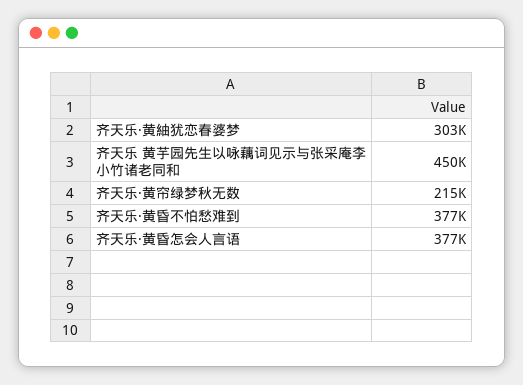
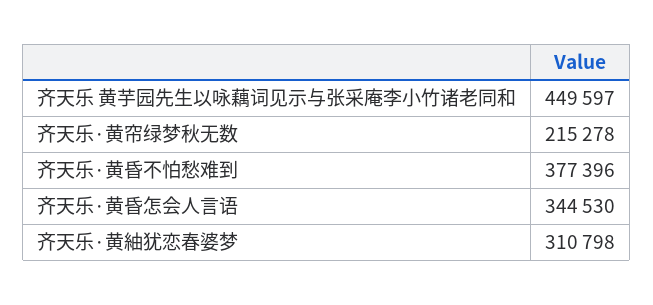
齐天乐·黄紬犹恋春婆梦: 303000 -> 310798
齐天乐·黄昏怎会人言语: 377000 -> 344530

